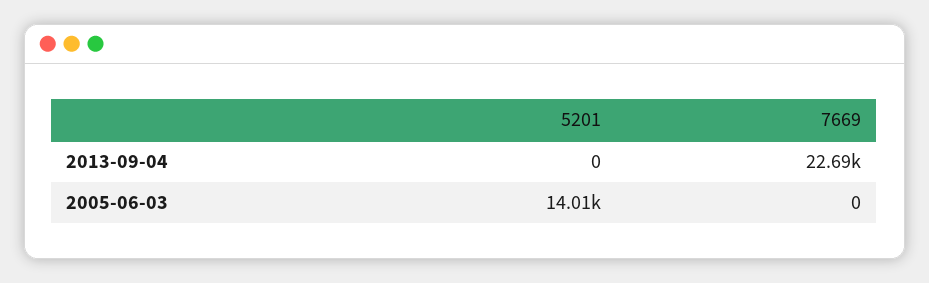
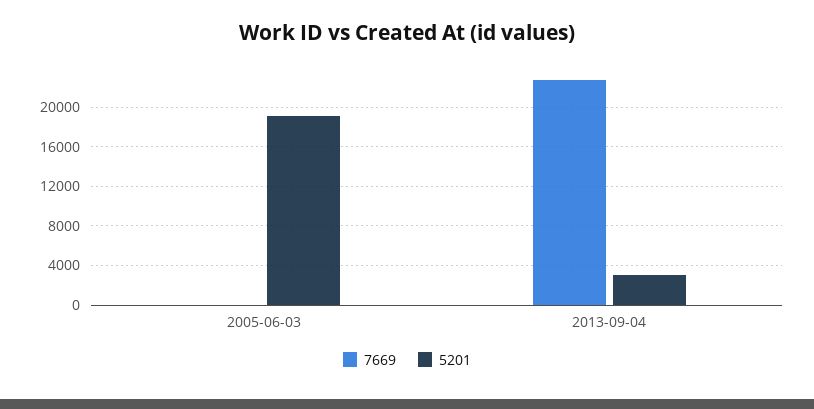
5201, 2013-09-04: 0 -> 3000
5201, 2005-06-03: 14010 -> 19000

